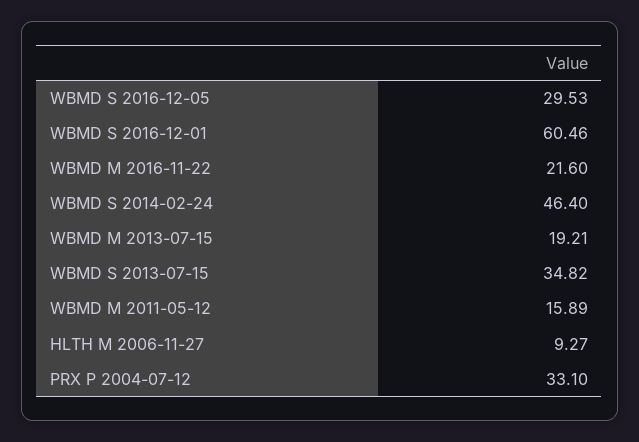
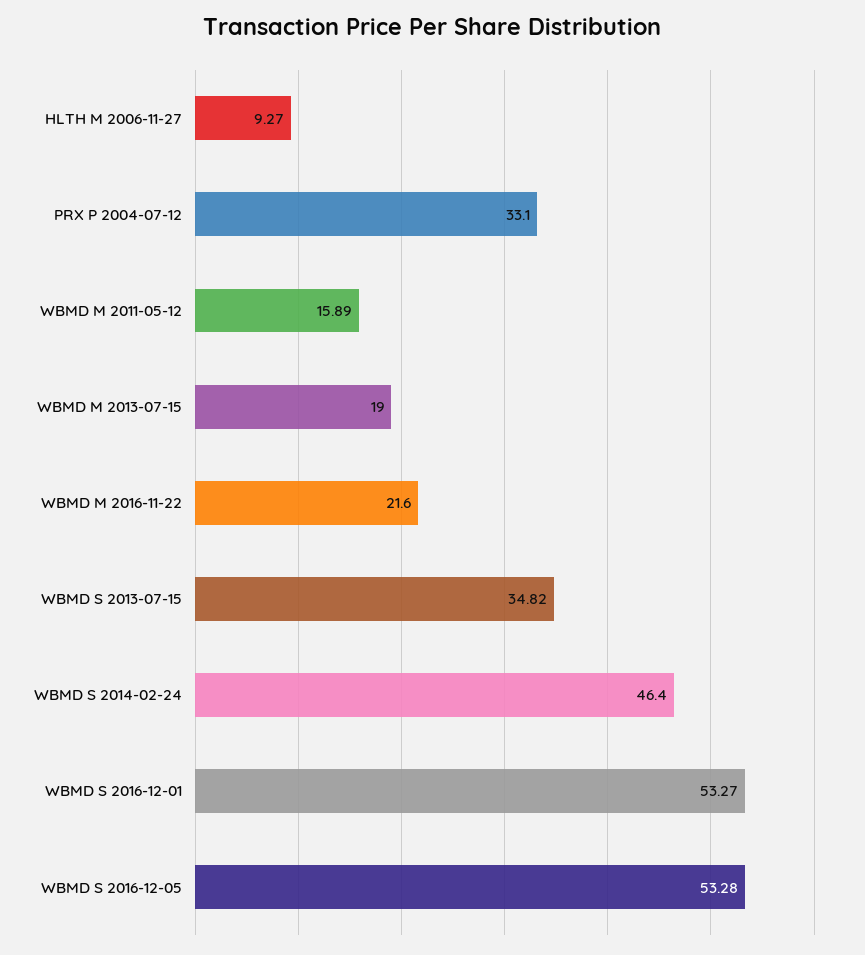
WBMD S 2016-12-05: 29.53 -> 53.28
WBMD S 2016-12-01: 60.46 -> 53.27
WBMD M 2013-07-15: 19.21 -> 19

